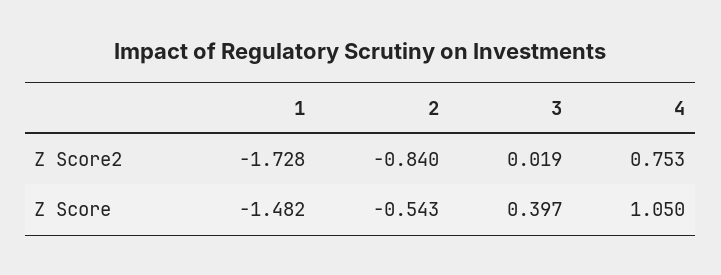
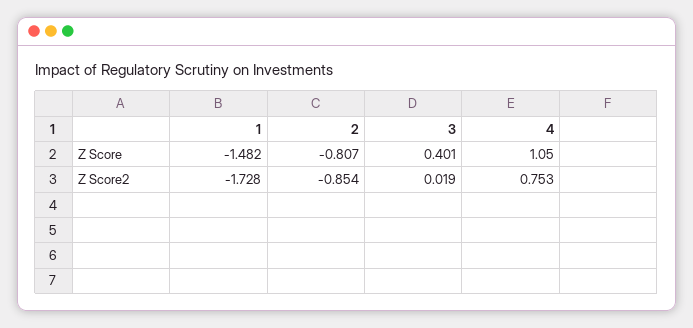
2, Z Score2: -0.84 -> -0.854
2, Z Score: -0.543 -> -0.807
3, Z Score: 0.397 -> 0.401

